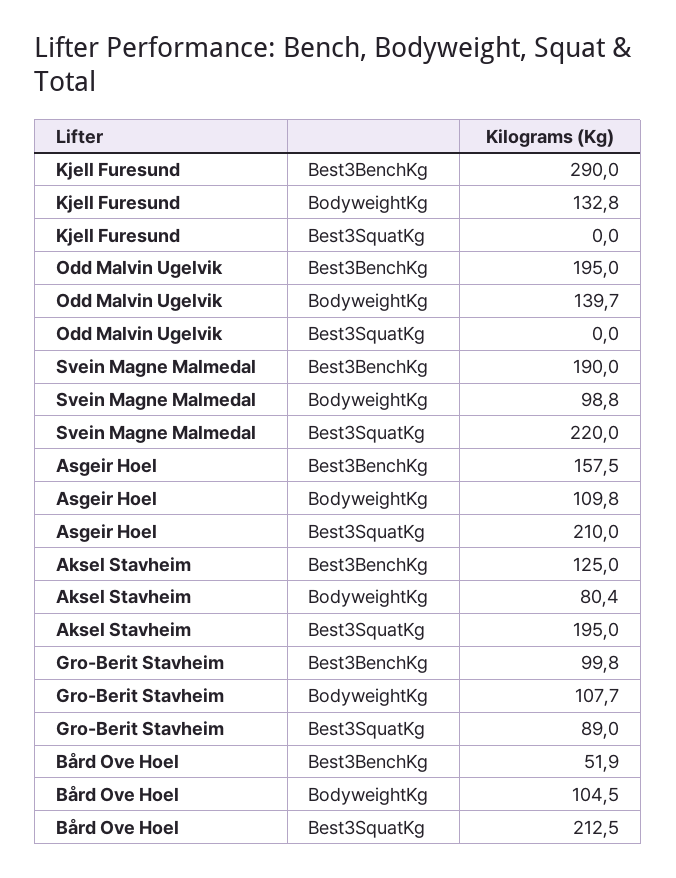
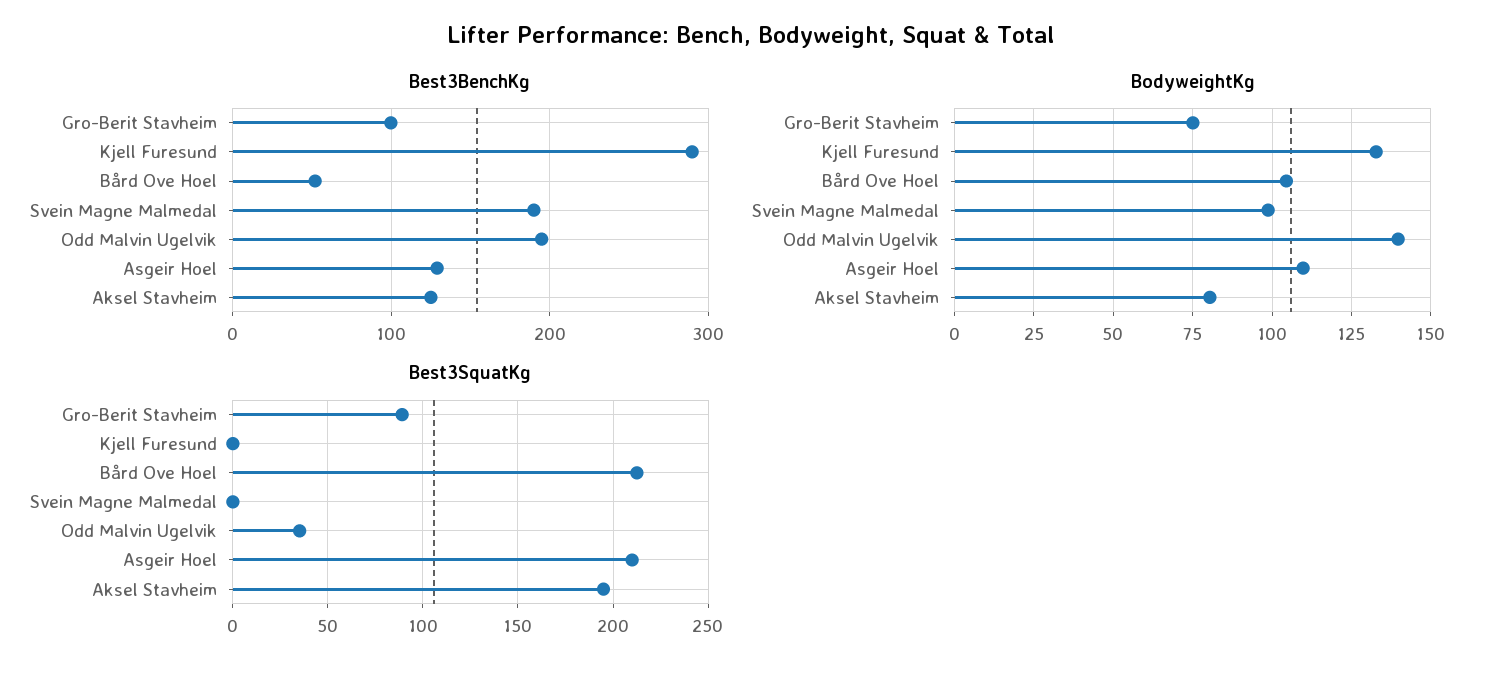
Best3SquatKg, Odd Malvin Ugelvik: 0 -> 35
Best3SquatKg, Svein Magne Malmedal: 220 -> 0
Best3BenchKg, Asgeir Hoel: 157.5 -> 130
BodyweightKg, Gro-Berit Stavheim: 107.7 -> 75

